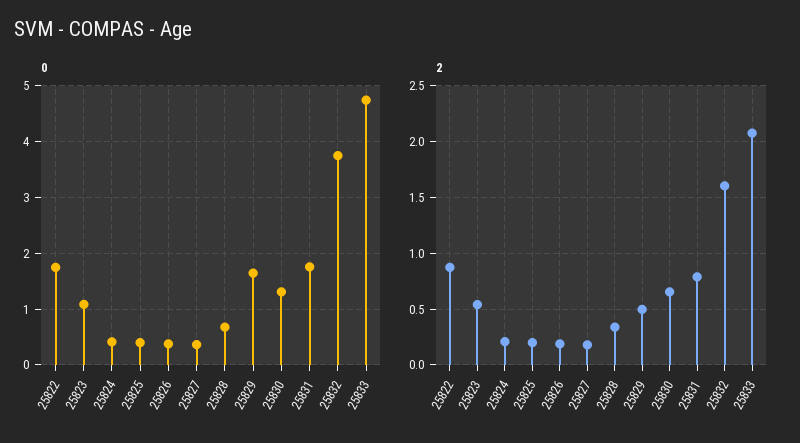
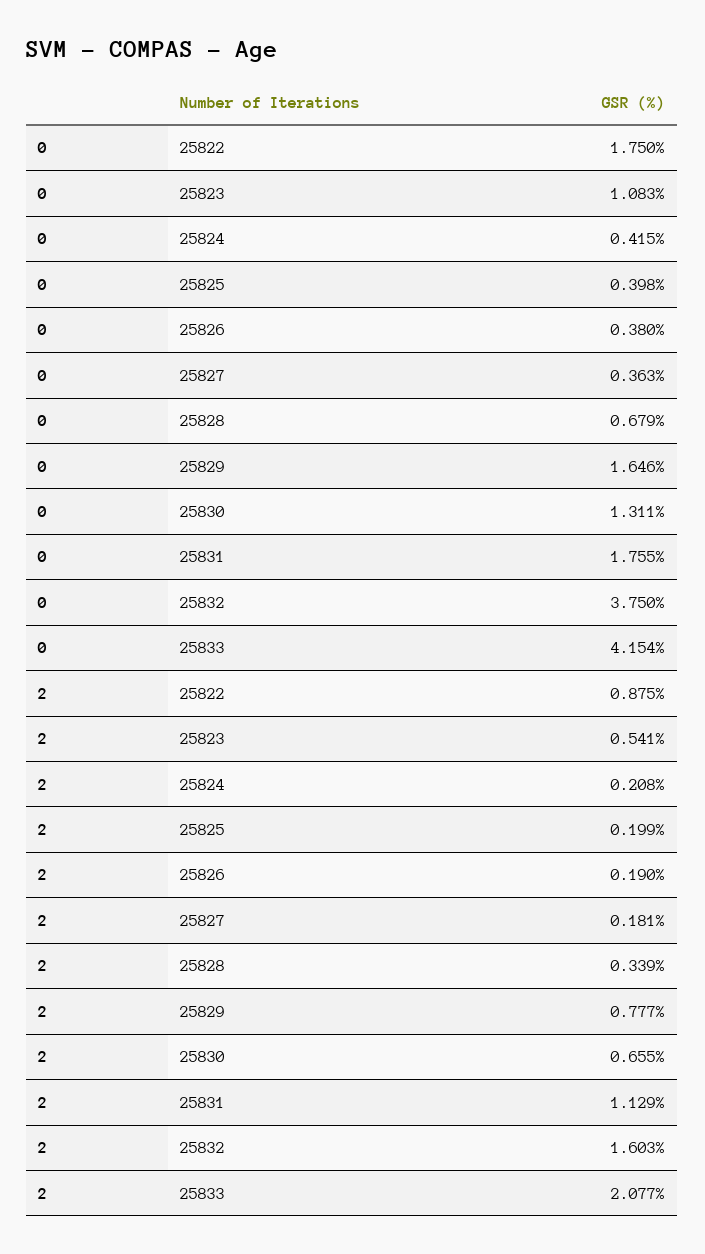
0, 25833: 4.8 -> 4.154
2, 25829: 0.5 -> 0.777
2, 25831: 0.8 -> 1.129

